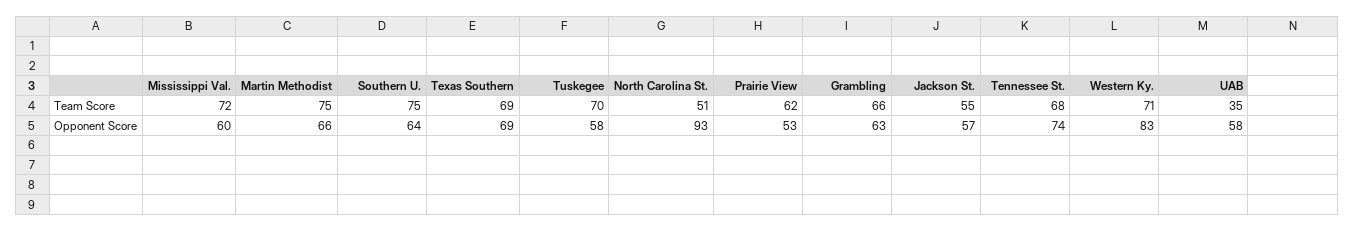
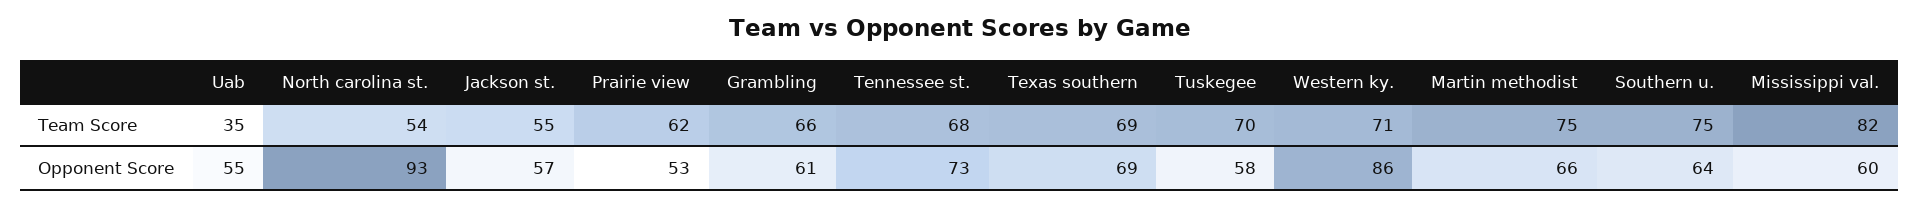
Mississippi Val., Team Score: 72 -> 82
North Carolina St., Team Score: 51 -> 54
Grambling, Opponent Score: 63 -> 61
Tennessee St., Opponent Score: 74 -> 73
Western Ky., Opponent Score: 83 -> 86
UAB, Opponent Score: 58 -> 55

